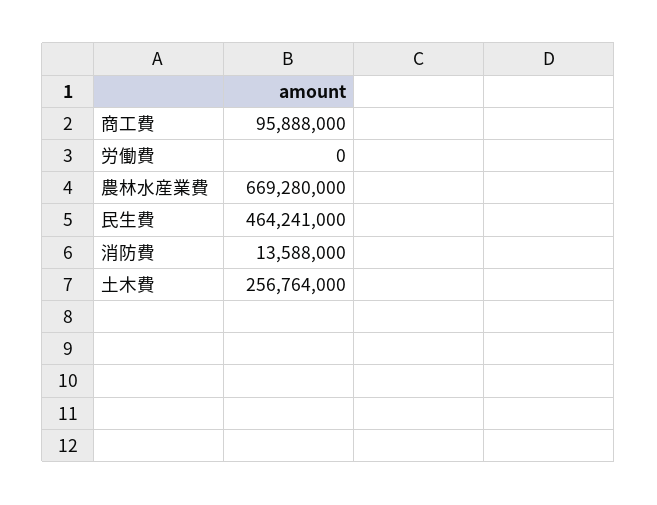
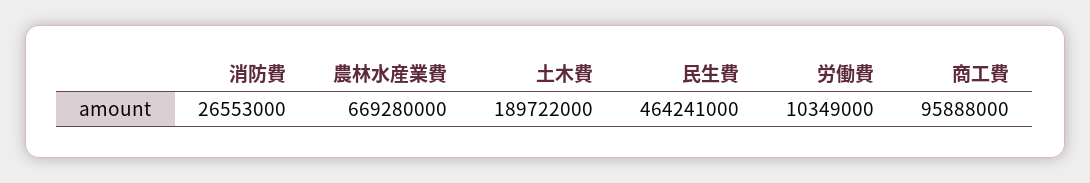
労働費: 0 -> 10349000
消防費: 13588000 -> 26553000
土木費: 256764000 -> 189722000

